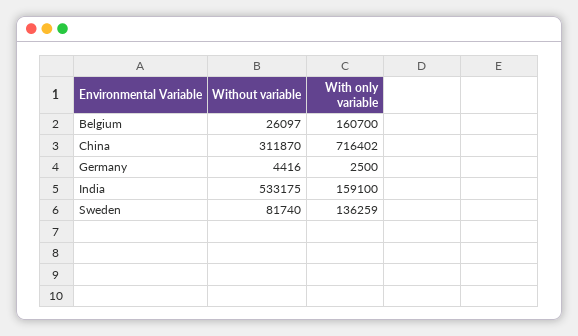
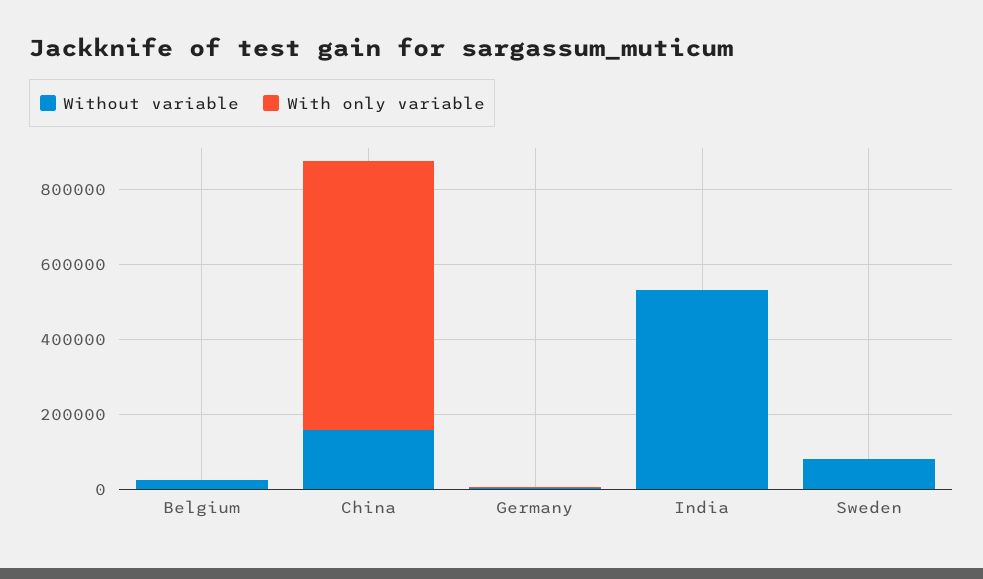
With only variable, Belgium: 160700 -> 0
Without variable, China: 311870 -> 150000
With only variable, India: 159100 -> 0
With only variable, Sweden: 136259 -> 0

